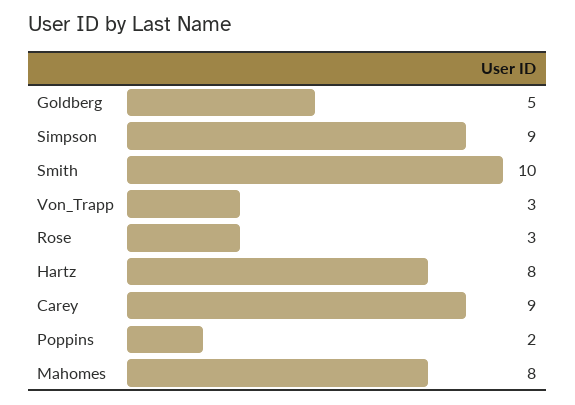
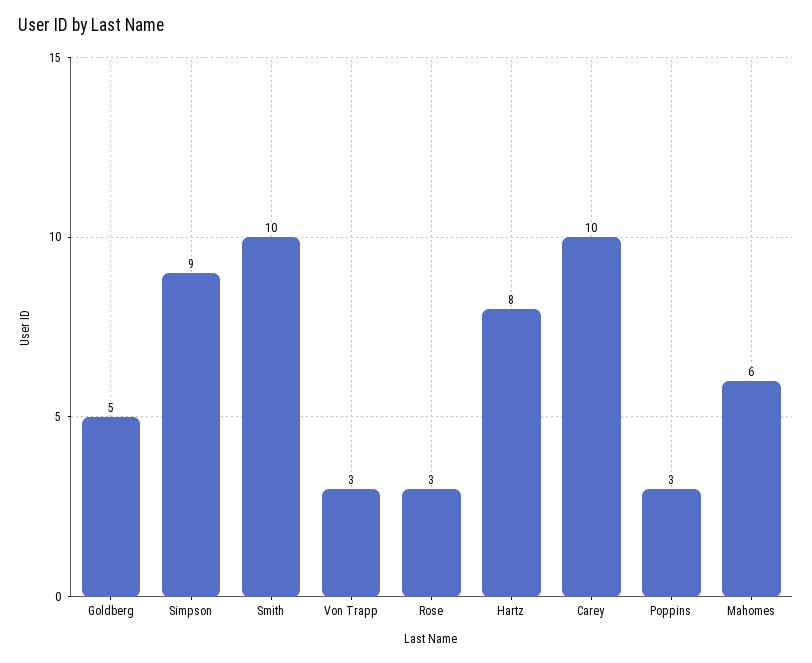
Carey: 9 -> 10
Poppins: 2 -> 3
Mahomes: 8 -> 6

